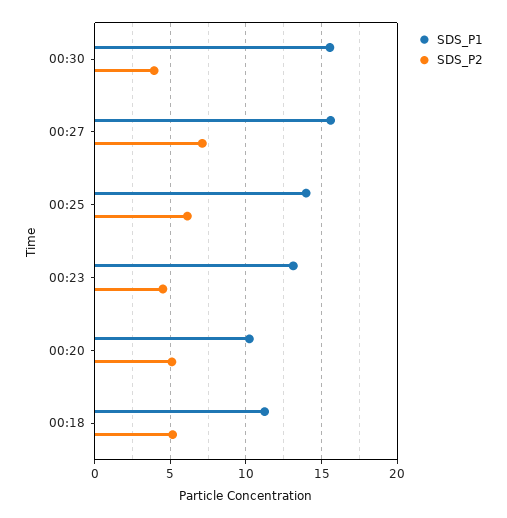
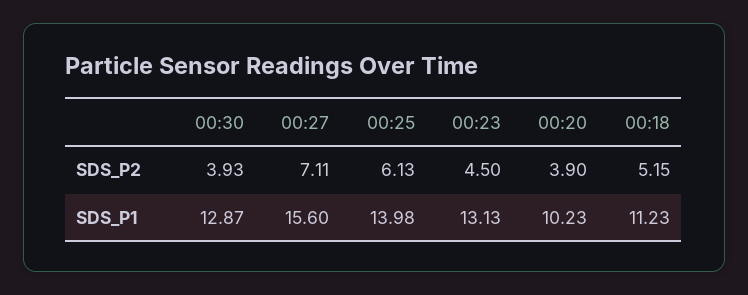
SDS_P1, 00:30: 15.5 -> 12.87
SDS_P2, 00:20: 5 -> 3.9

